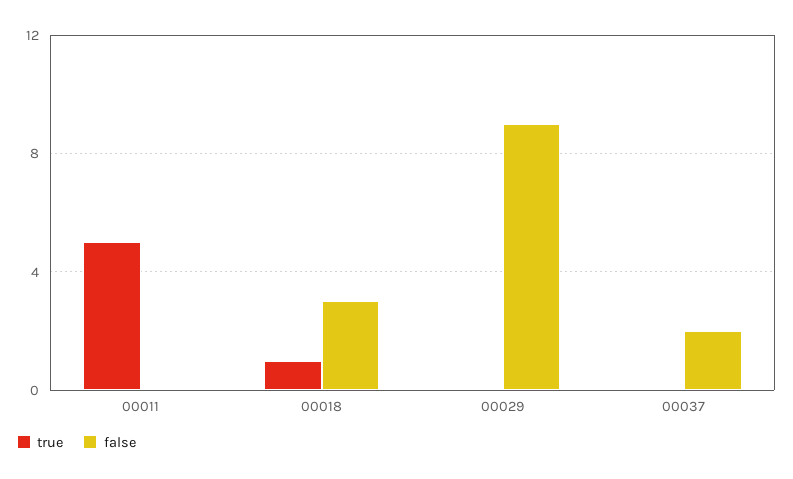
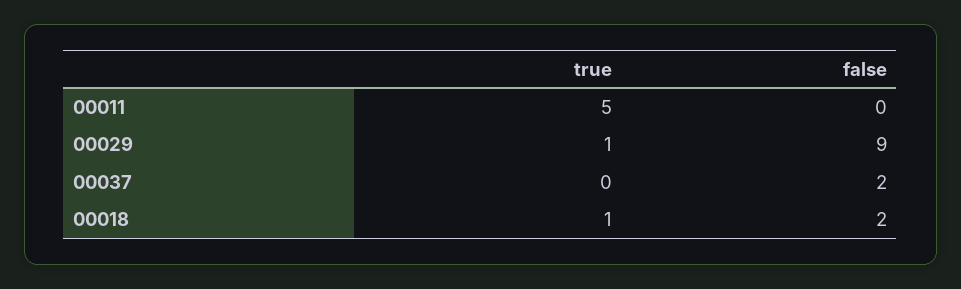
false, 00018: 3 -> 2
true, 00029: 0 -> 1

